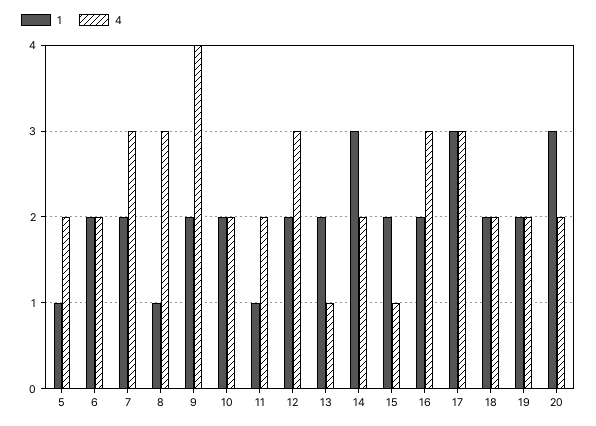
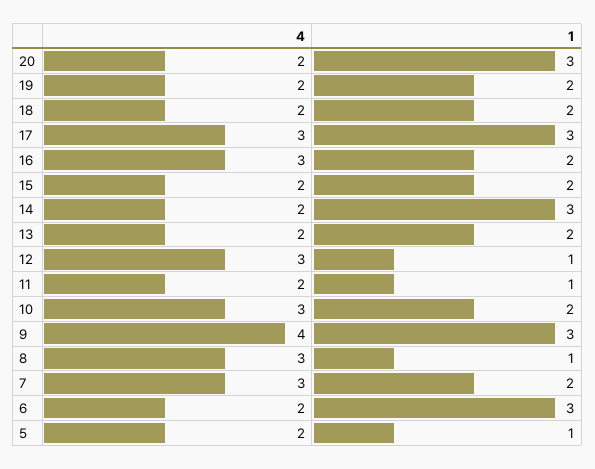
1, 6: 2 -> 3
1, 9: 2 -> 3
4, 10: 2 -> 3
1, 12: 2 -> 1
4, 13: 1 -> 2
4, 15: 1 -> 2

